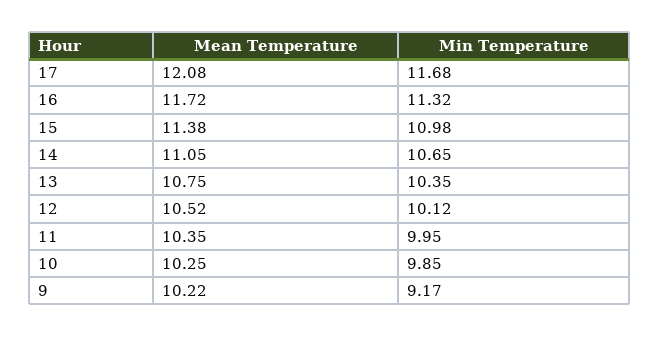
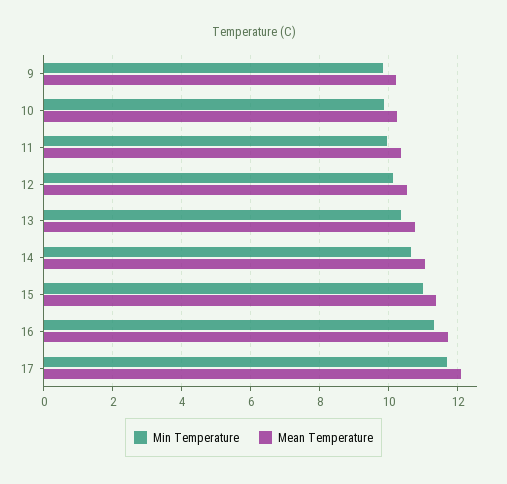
Min Temperature, 9: 9.17 -> 9.8

